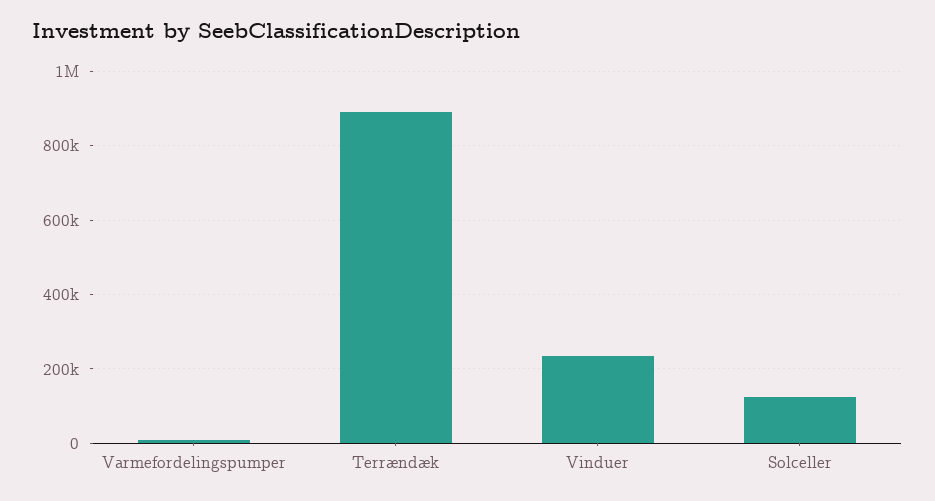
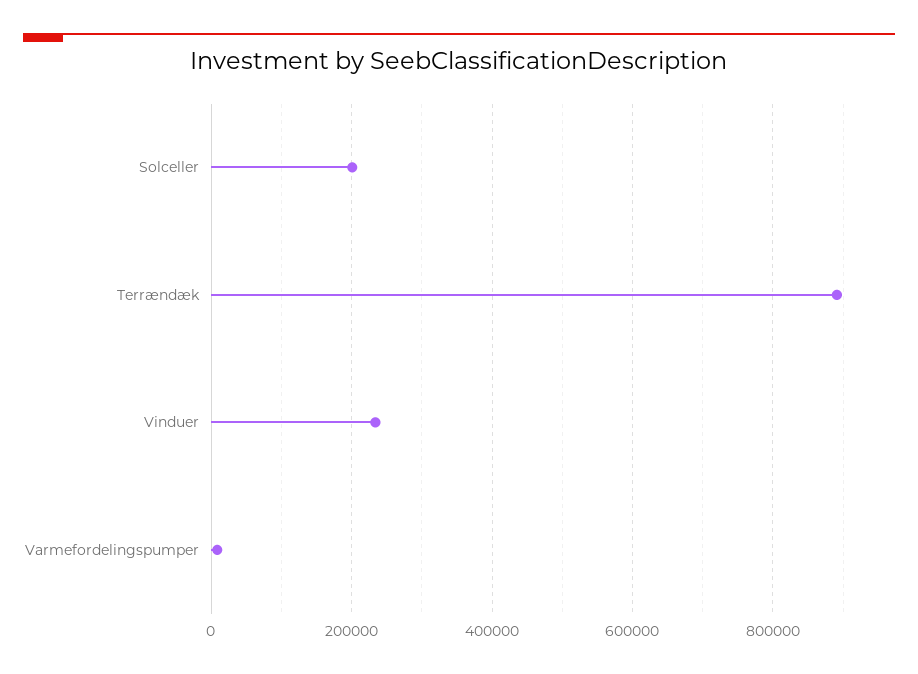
Solceller: 120000 -> 200000

